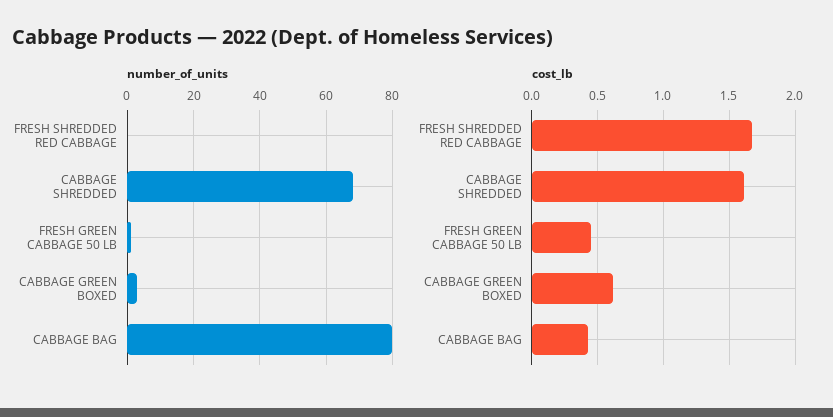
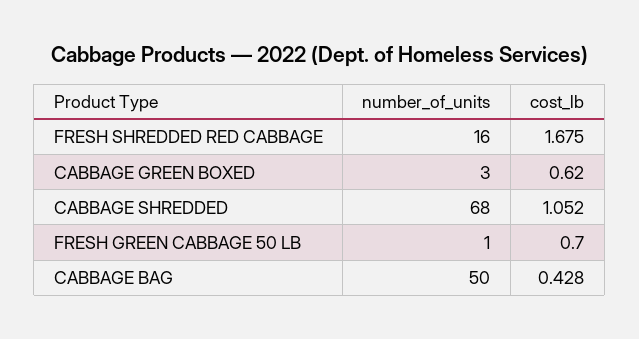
number_of_units, FRESH SHREDDED RED CABBAGE: 0 -> 16
number_of_units, CABBAGE BAG: 80 -> 50
cost_lb, CABBAGE SHREDDED: 1.6 -> 1.052
cost_lb, FRESH GREEN CABBAGE 50 LB: 0.45 -> 0.7

